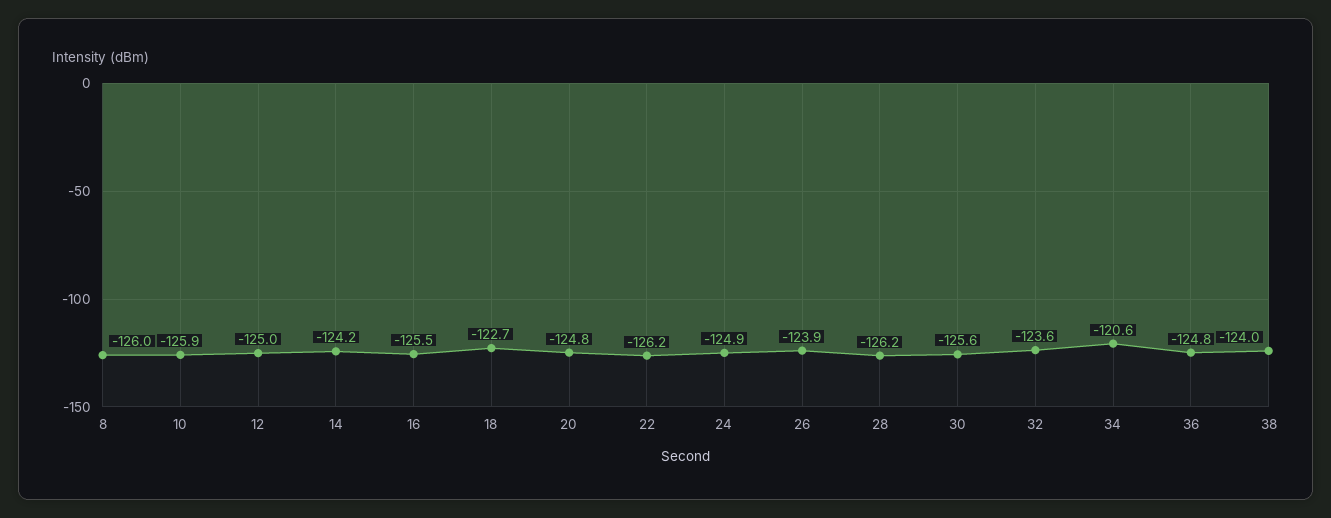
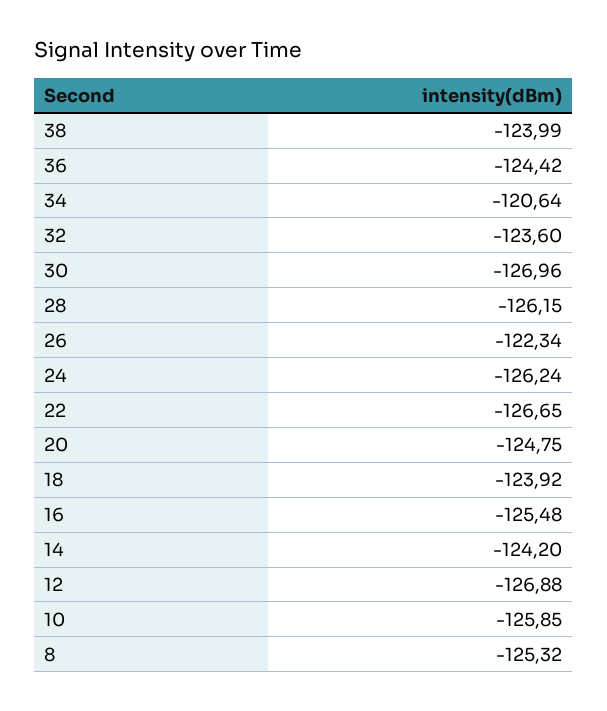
8: -126 -> -125.32
12: -125 -> -126.88
18: -122.7 -> -123.92
22: -126.2 -> -126.65
24: -124.9 -> -126.24
26: -123.9 -> -122.34
30: -125.6 -> -126.96
36: -124.8 -> -124.42

